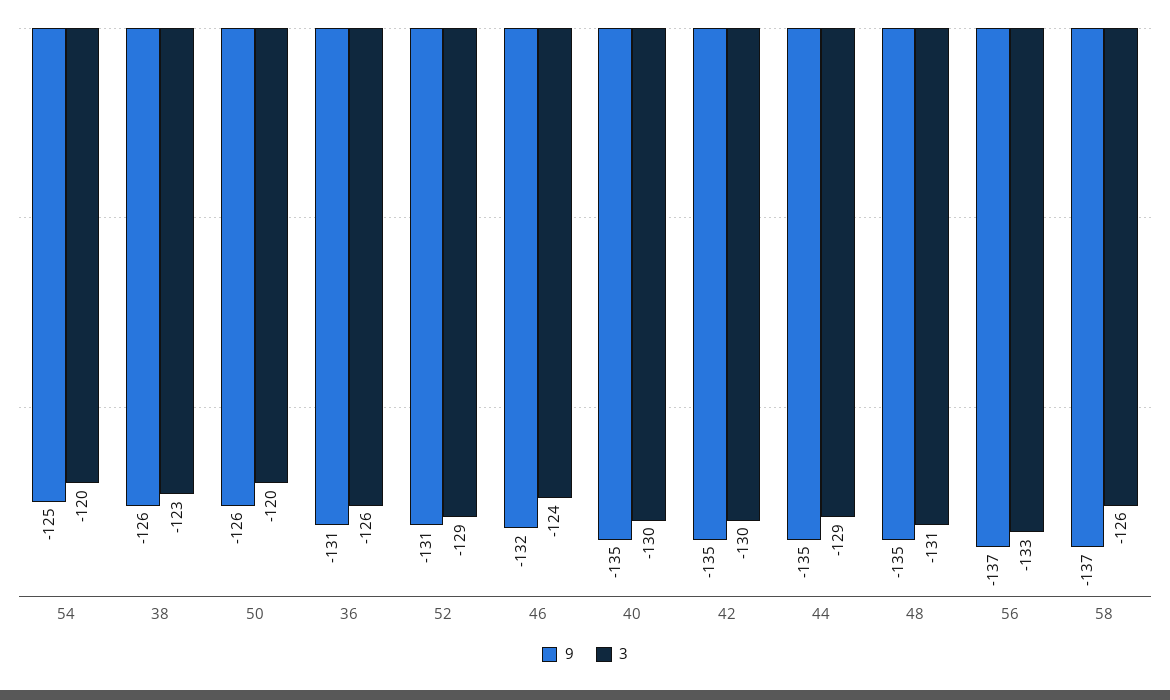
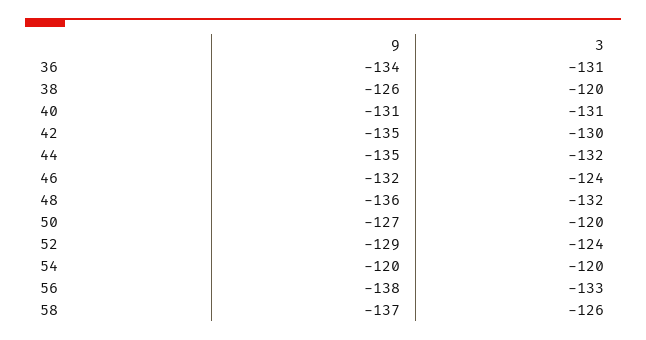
9, 54: -125 -> -120
3, 38: -123 -> -120
9, 50: -126 -> -127
9, 36: -131 -> -134
3, 36: -126 -> -131
9, 52: -131 -> -129
3, 52: -129 -> -124
9, 40: -135 -> -131
3, 40: -130 -> -131
3, 44: -129 -> -132
9, 48: -135 -> -136
3, 48: -131 -> -132
9, 56: -137 -> -138

